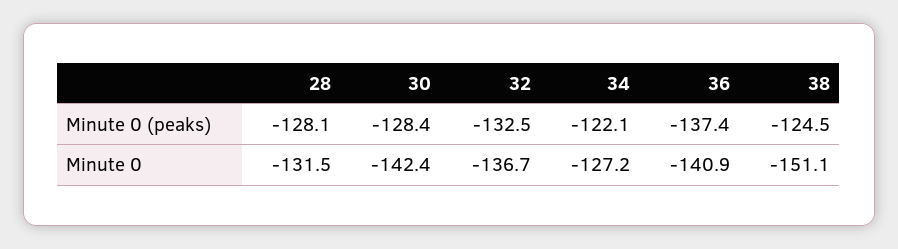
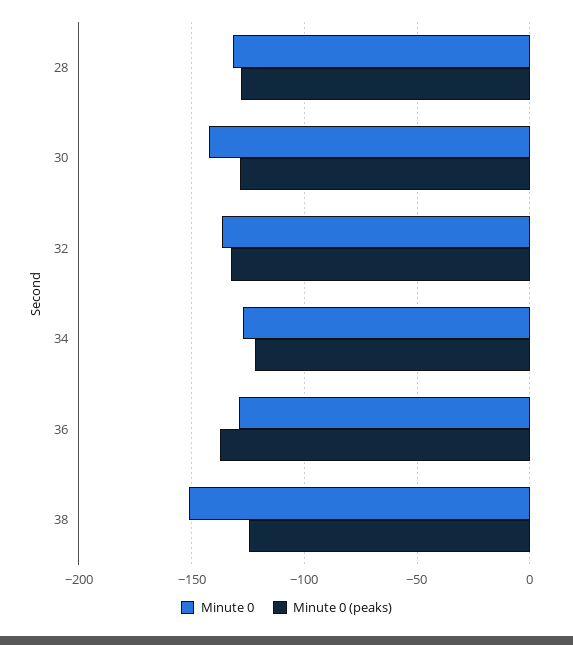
Minute 0, 36: -140.9 -> -130

